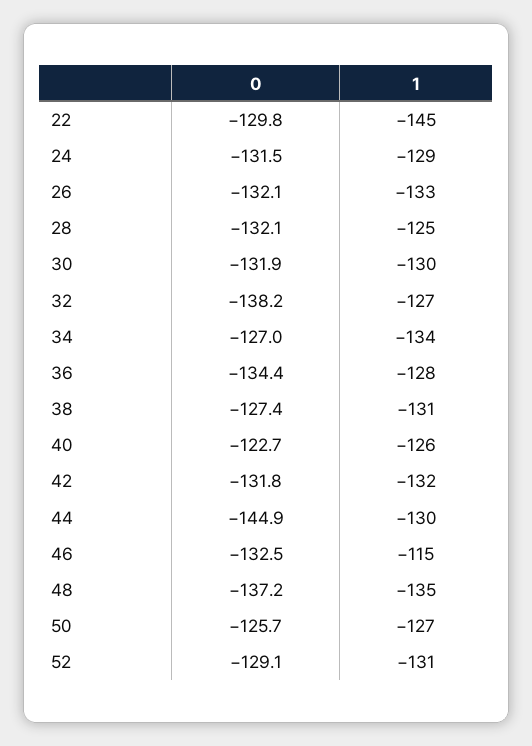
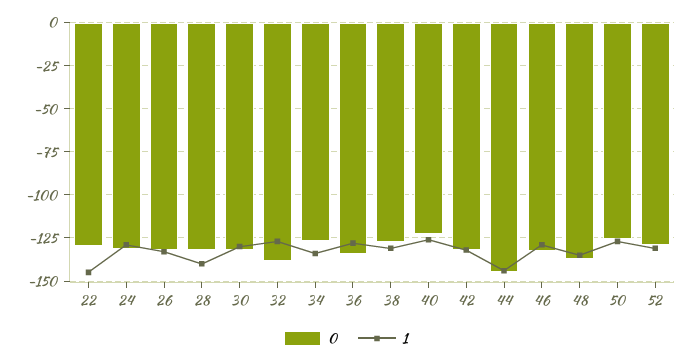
1, 28: -125 -> -140
1, 44: -130 -> -145
1, 46: -115 -> -130

